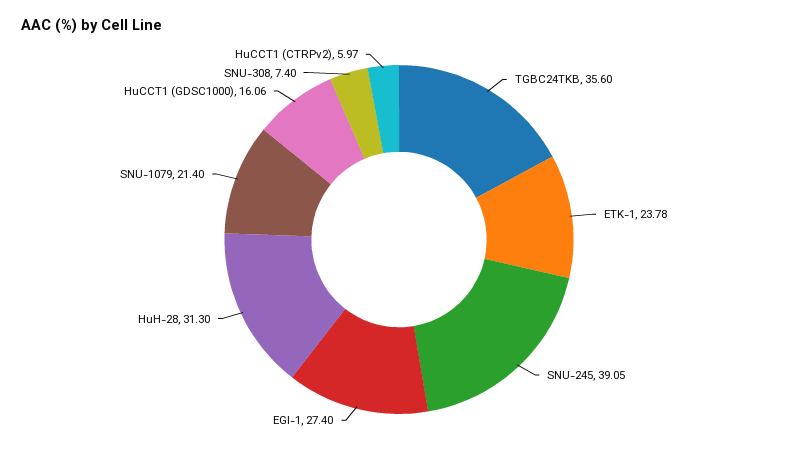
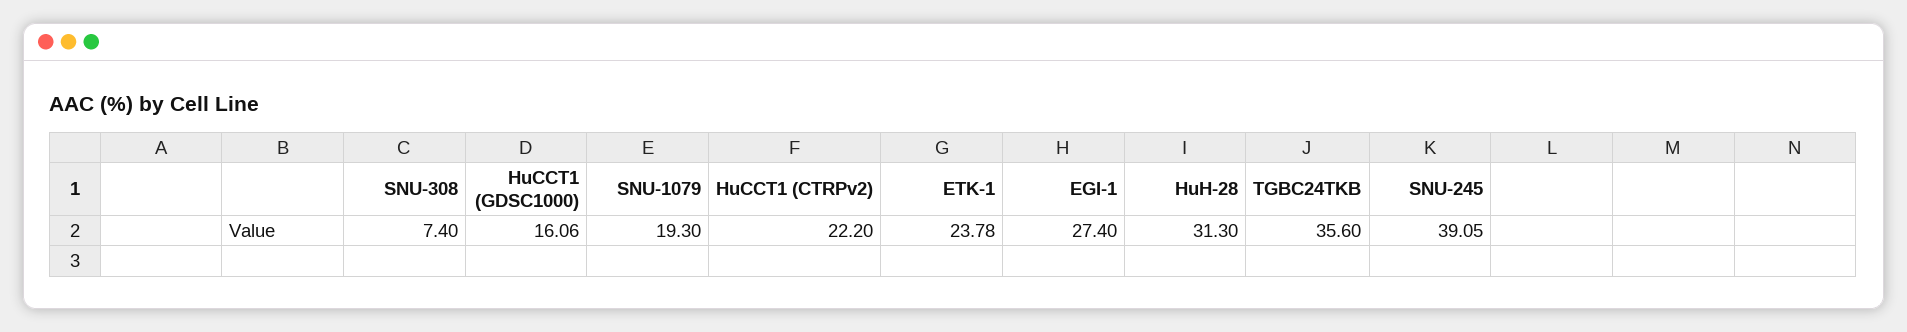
SNU-1079: 21.4 -> 19.3
HuCCT1 (CTRPv2): 5.97 -> 22.2

